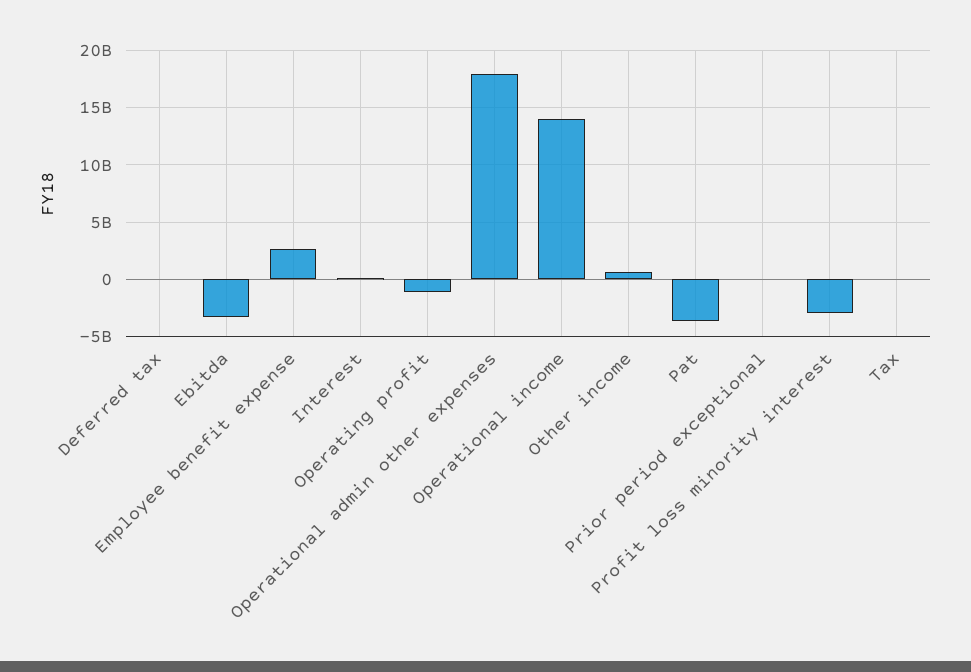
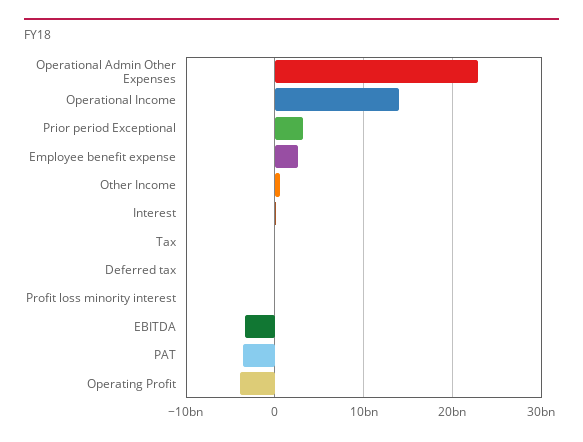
Operating profit: -1000000000 -> -4000000000
Operational admin other expenses: 18000000000 -> 23000000000
Prior period exceptional: 0 -> 3000000000
Profit loss minority interest: -3000000000 -> 0

